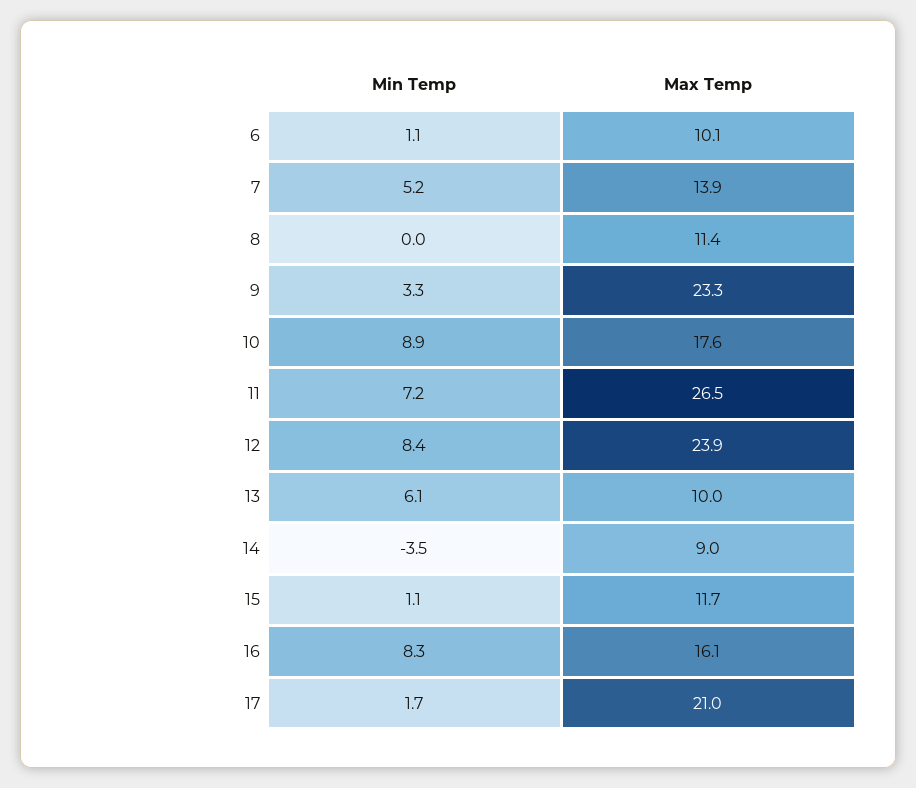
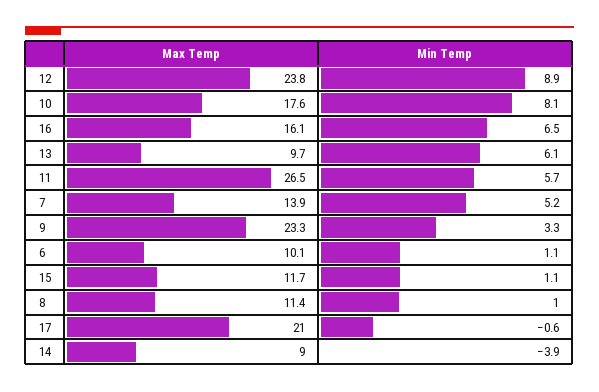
Min Temp, 8: 0 -> 1
Min Temp, 10: 8.9 -> 8.1
Min Temp, 11: 7.2 -> 5.7
Min Temp, 12: 8.4 -> 8.9
Max Temp, 12: 23.9 -> 23.8
Max Temp, 13: 10 -> 9.7
Min Temp, 14: -3.5 -> -3.9
Min Temp, 16: 8.3 -> 6.5
Min Temp, 17: 1.7 -> -0.6

